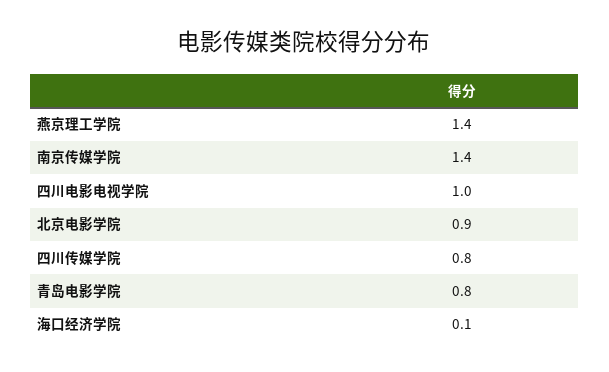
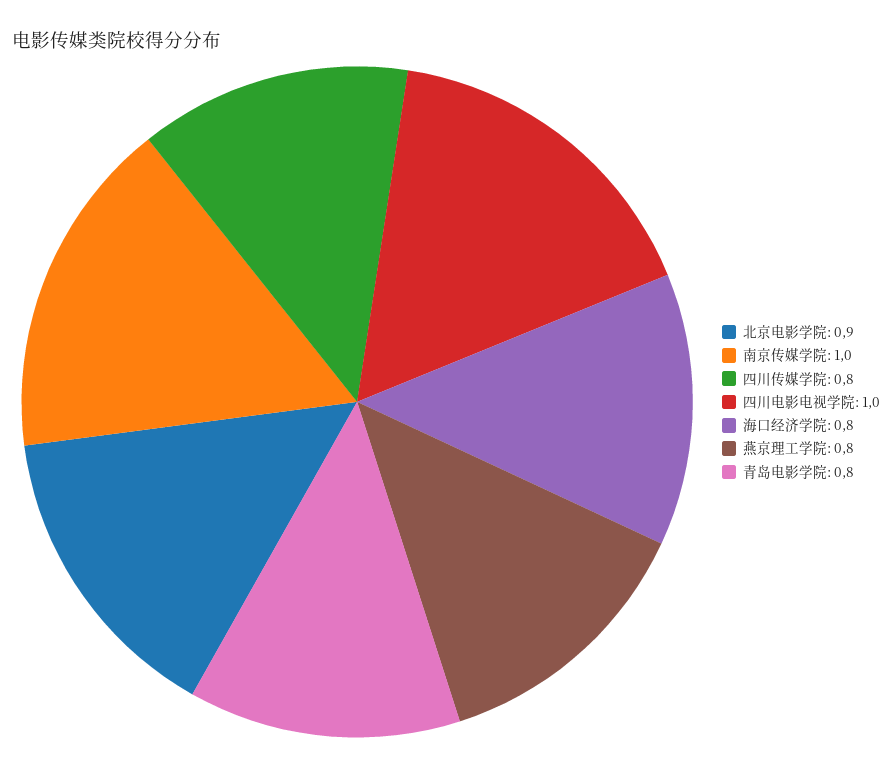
燕京理工学院: 1.4 -> 0.8
南京传媒学院: 1.4 -> 1
海口经济学院: 0.1 -> 0.8

